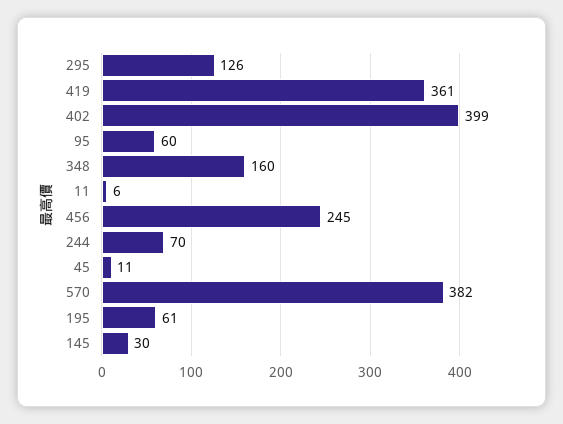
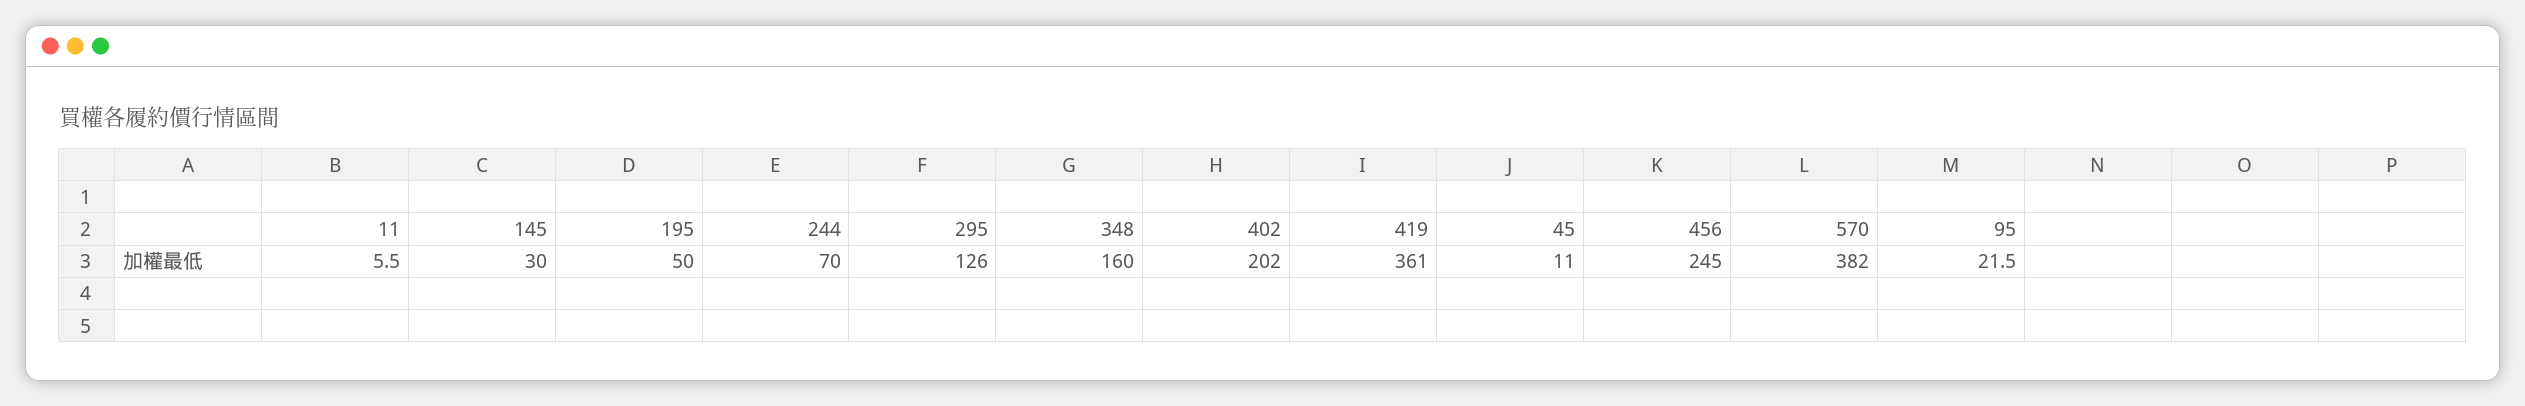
402: 399 -> 202
95: 60 -> 21.5
195: 61 -> 50

